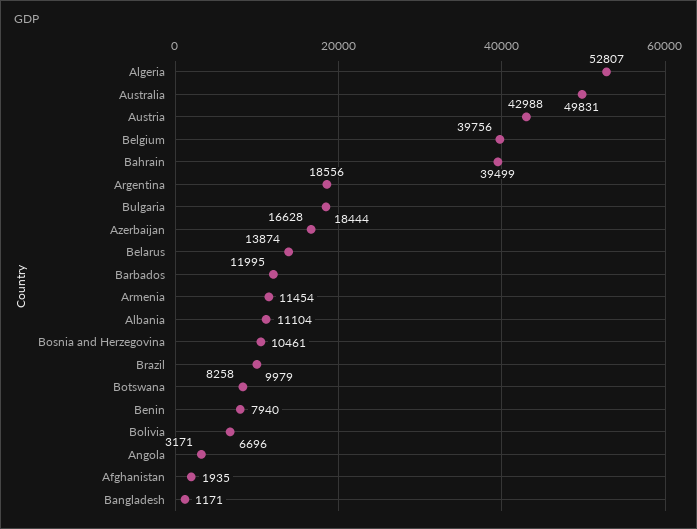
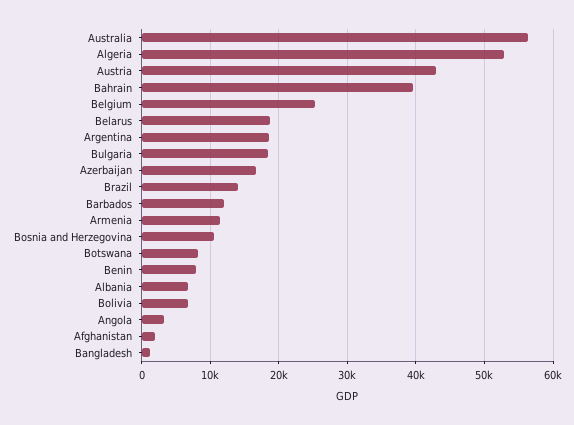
Australia: 49831 -> 56000
Belgium: 39756 -> 25000
Belarus: 13874 -> 19000
Albania: 11104 -> 7000
Brazil: 9979 -> 14000

